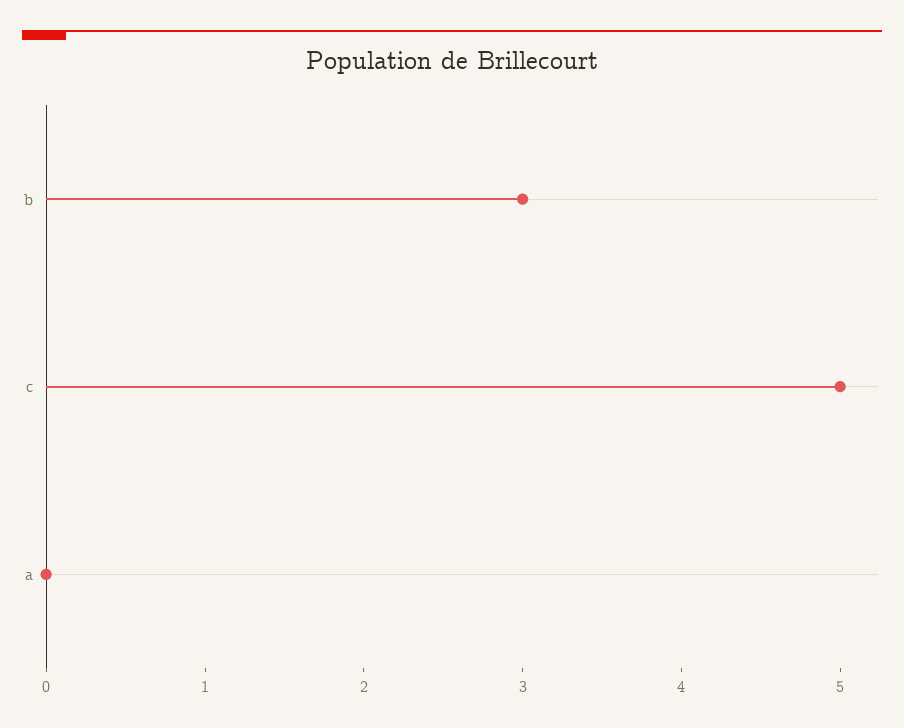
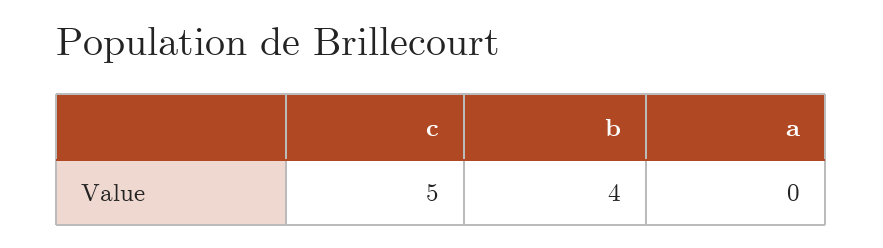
b: 3 -> 4

